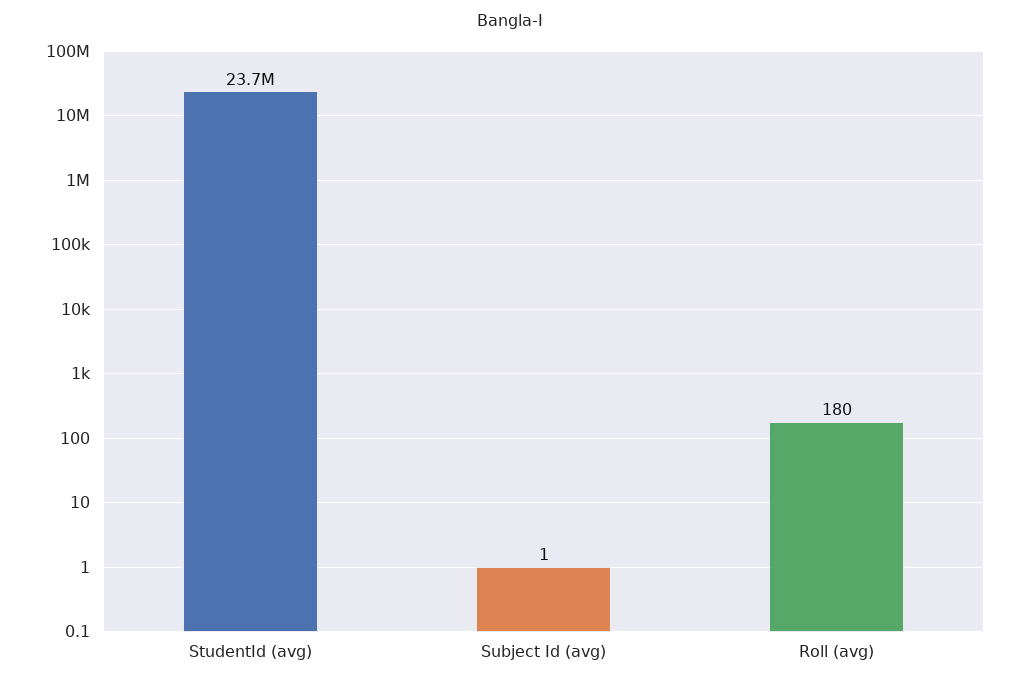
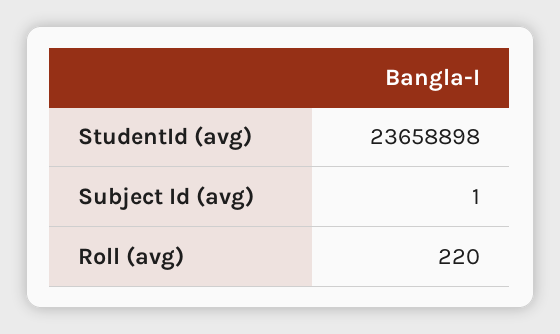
Roll (avg): 180 -> 220

